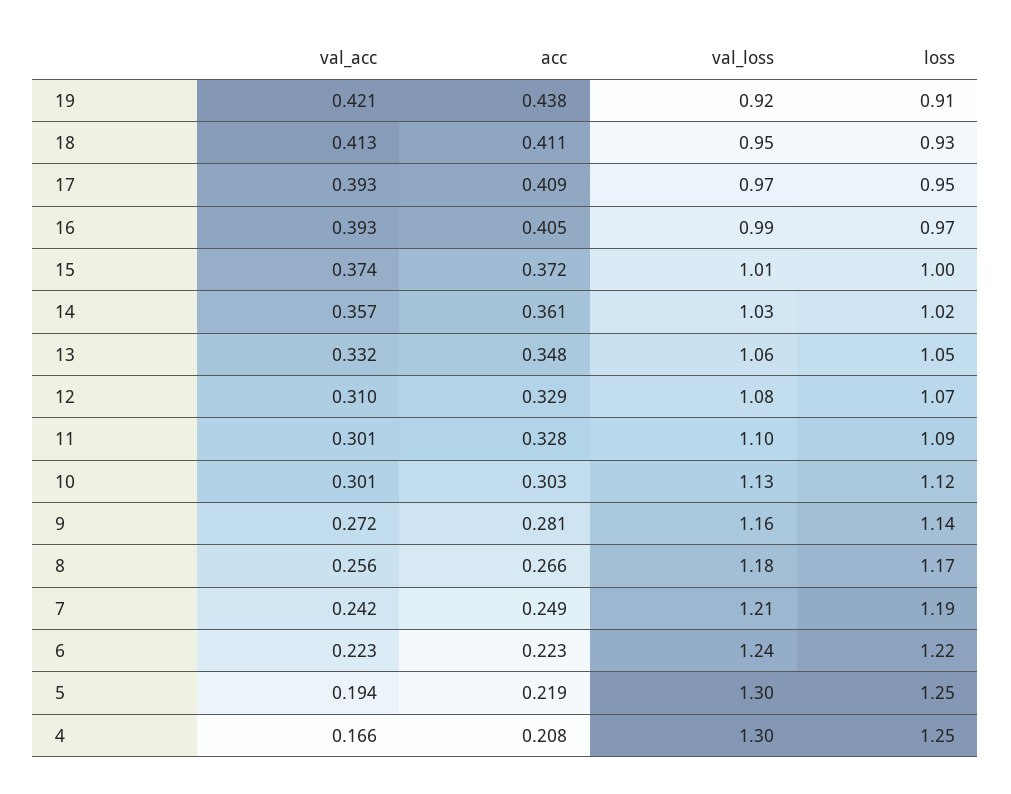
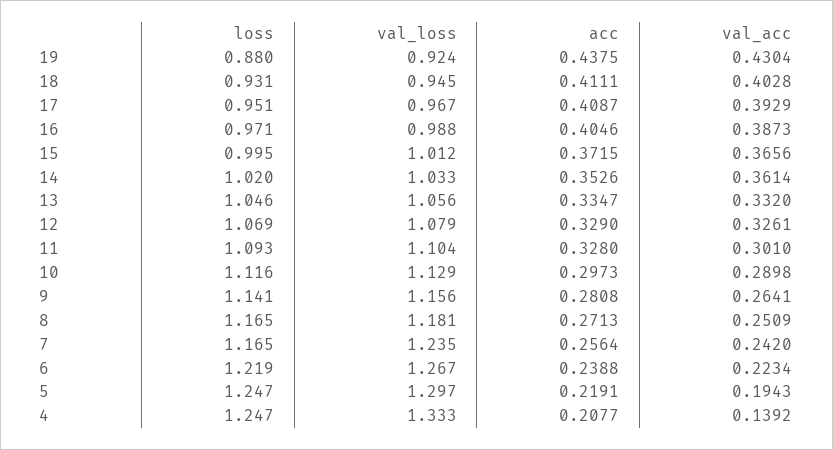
val_acc, 19: 0.421 -> 0.4304
loss, 19: 0.91 -> 0.88
val_acc, 18: 0.413 -> 0.4028
val_acc, 16: 0.393 -> 0.3873
val_acc, 15: 0.374 -> 0.3656
val_acc, 14: 0.357 -> 0.3614
acc, 14: 0.361 -> 0.3526
acc, 13: 0.348 -> 0.3347
val_acc, 12: 0.31 -> 0.3261
val_acc, 10: 0.301 -> 0.2898
acc, 10: 0.303 -> 0.2973
val_acc, 9: 0.272 -> 0.2641
val_acc, 8: 0.256 -> 0.2509
acc, 8: 0.266 -> 0.2713
acc, 7: 0.249 -> 0.2564
val_loss, 7: 1.21 -> 1.235
loss, 7: 1.19 -> 1.165
acc, 6: 0.223 -> 0.2388
val_loss, 6: 1.24 -> 1.267
val_acc, 4: 0.166 -> 0.1392
val_loss, 4: 1.3 -> 1.333

